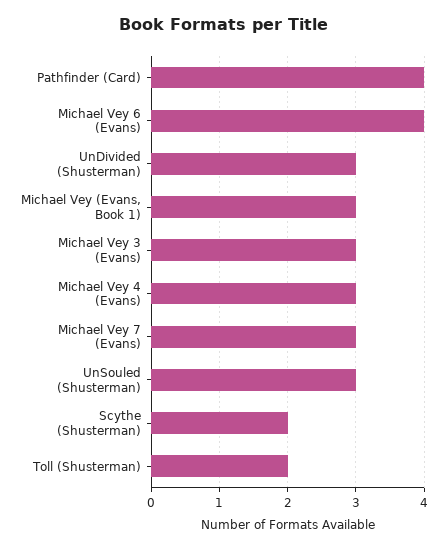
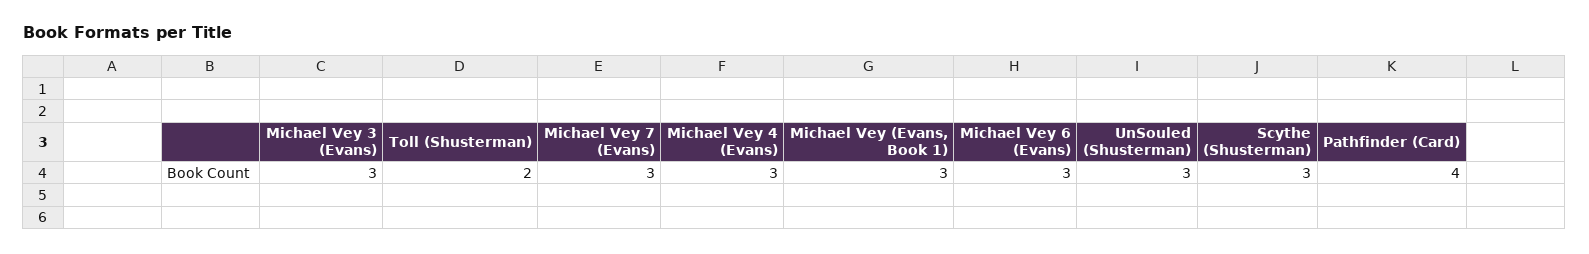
Michael Vey 6 (Evans): 4 -> 3
UnDivided (Shusterman): 3 -> none
Scythe (Shusterman): 2 -> 3

